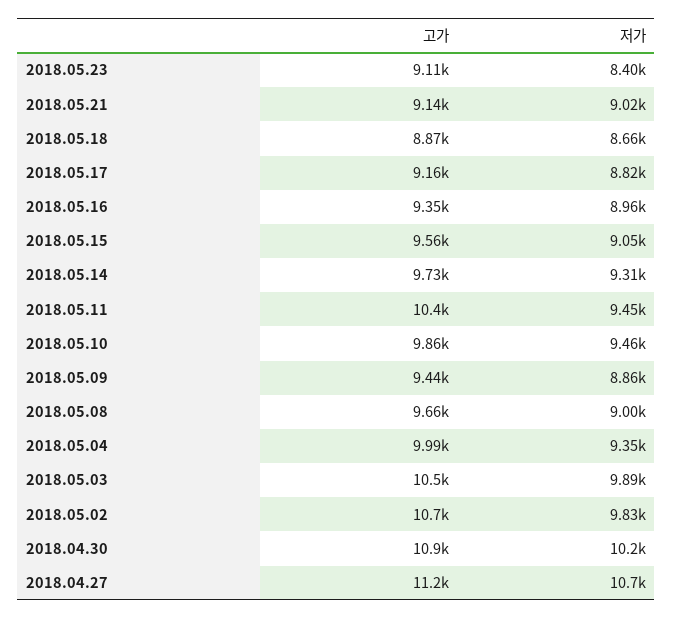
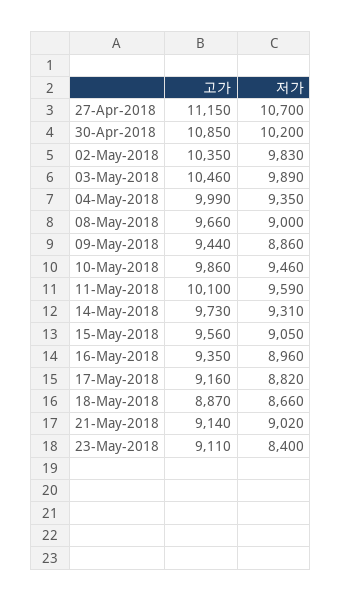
고가, 2018.05.11: 10400 -> 10100
저가, 2018.05.11: 9450 -> 9590
고가, 2018.05.02: 10700 -> 10350

